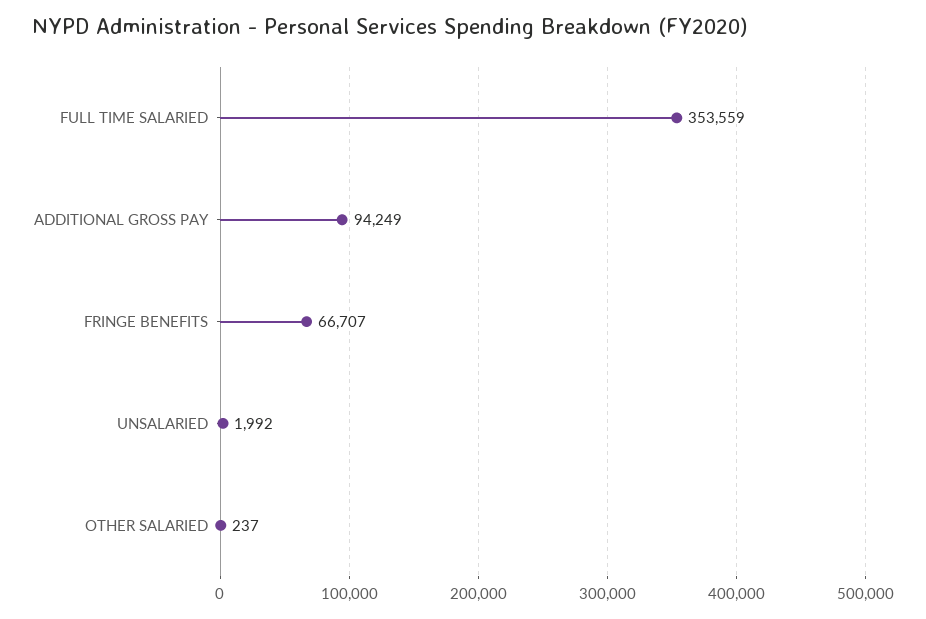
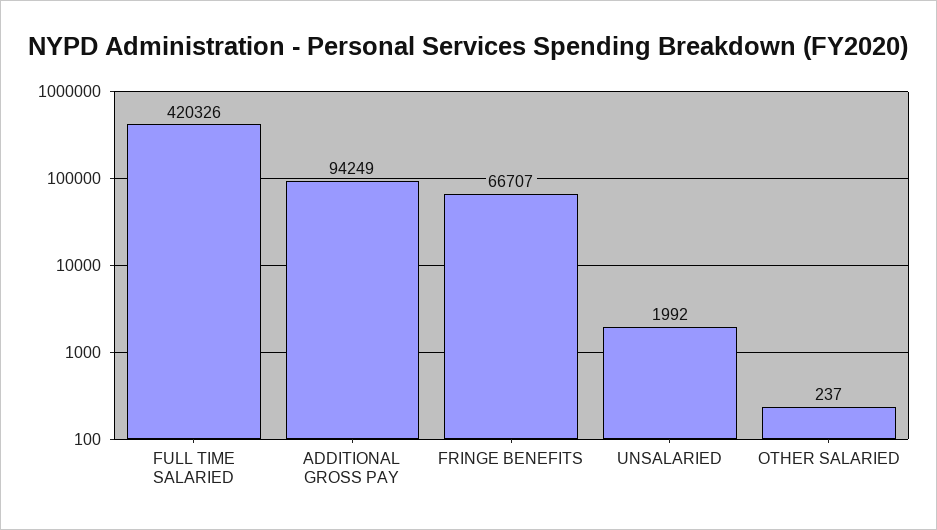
FULL TIME SALARIED: 353559 -> 420326

